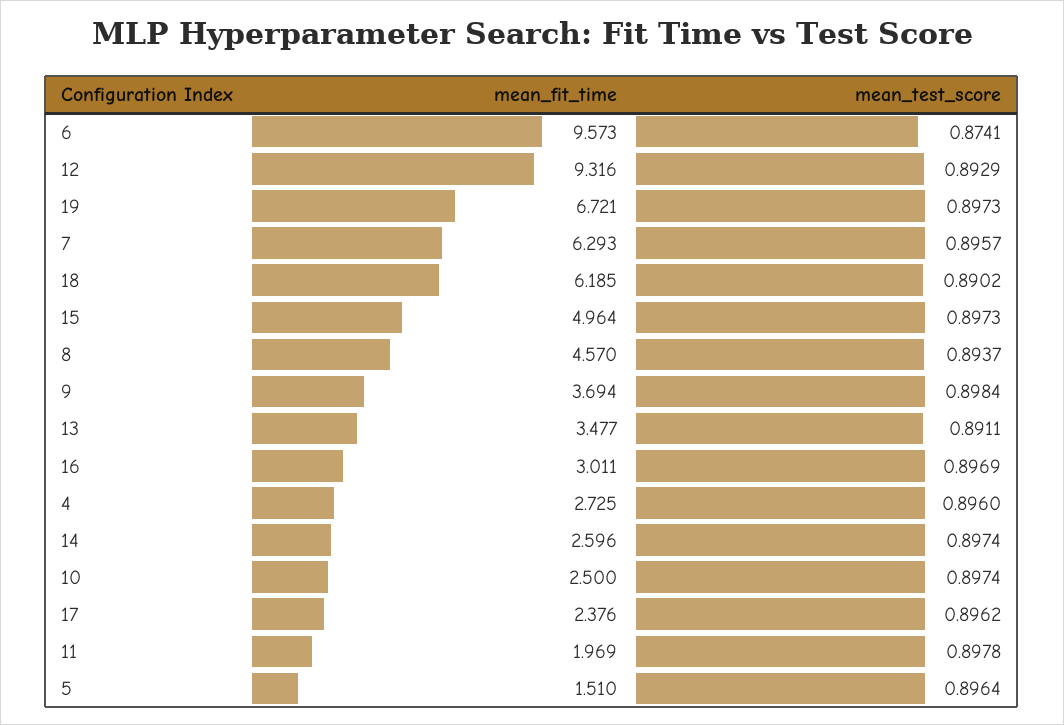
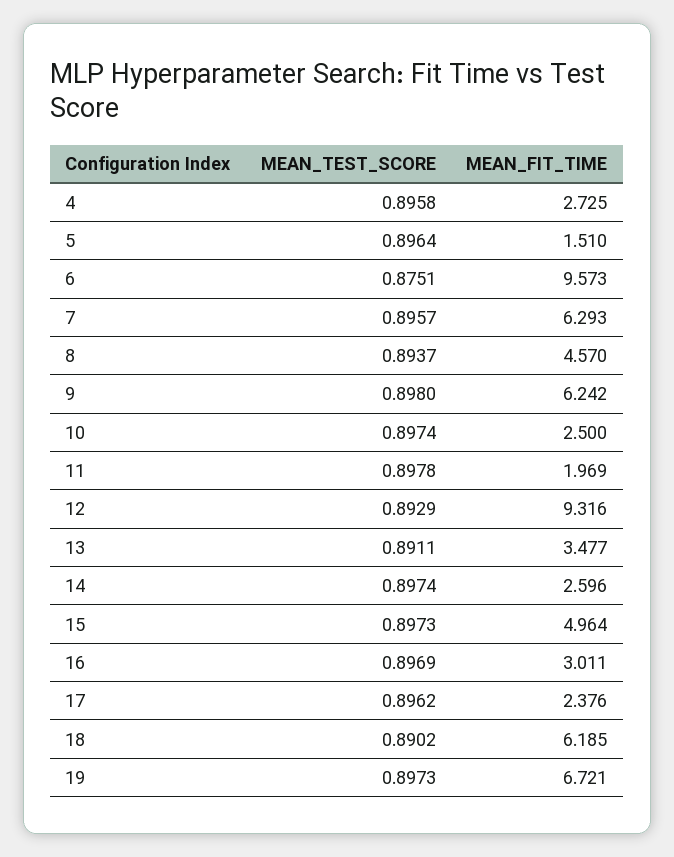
mean_test_score, 6: 0.8741 -> 0.8751
mean_fit_time, 9: 3.694 -> 6.242
mean_test_score, 9: 0.8984 -> 0.898
mean_test_score, 4: 0.896 -> 0.8958

